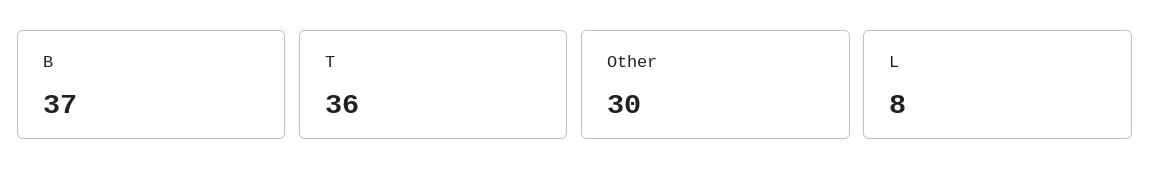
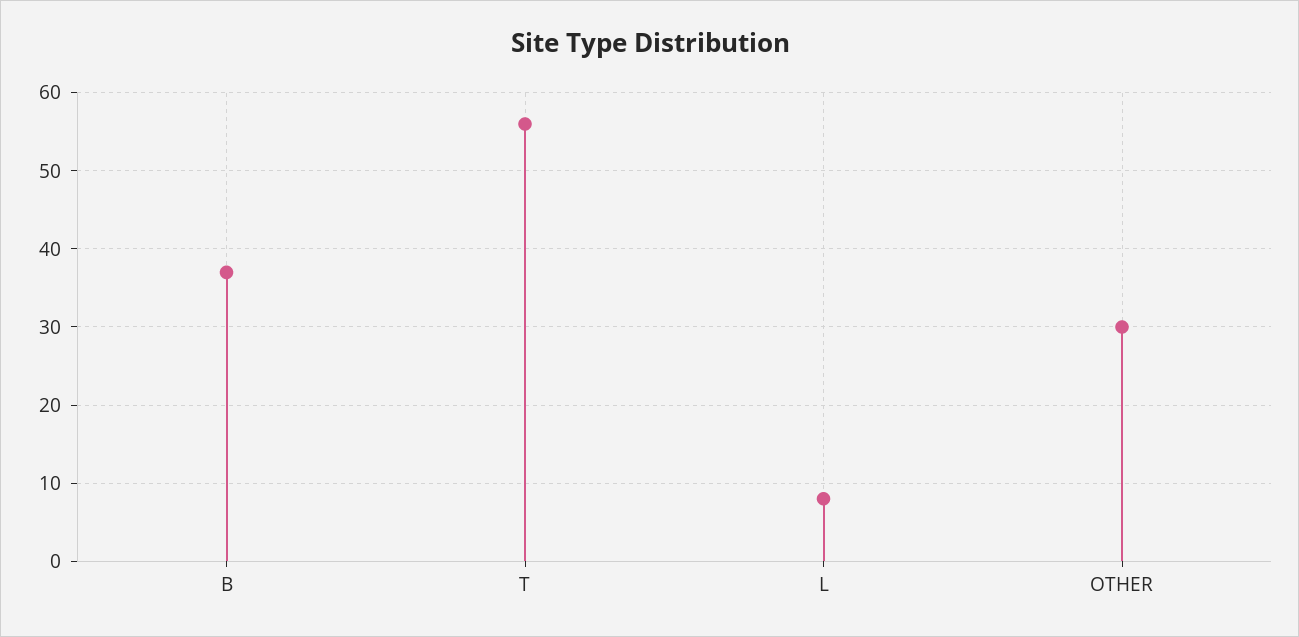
T: 36 -> 56

